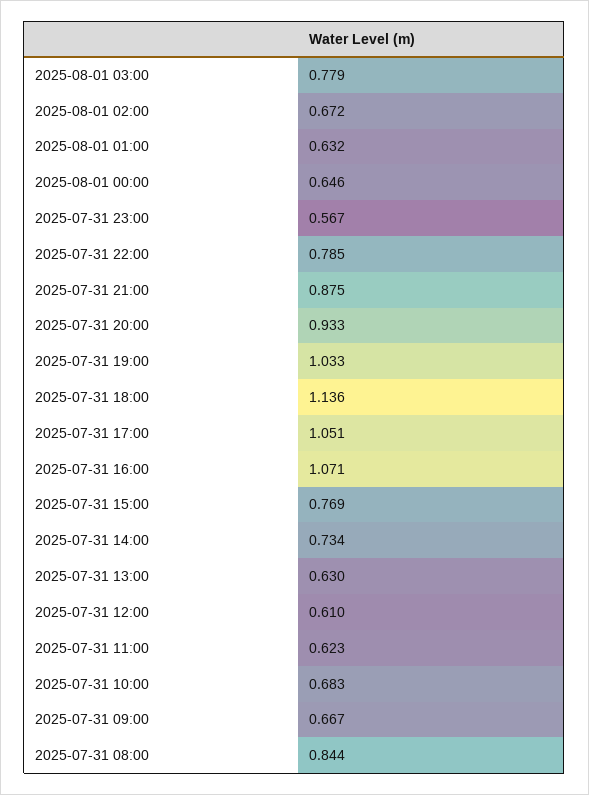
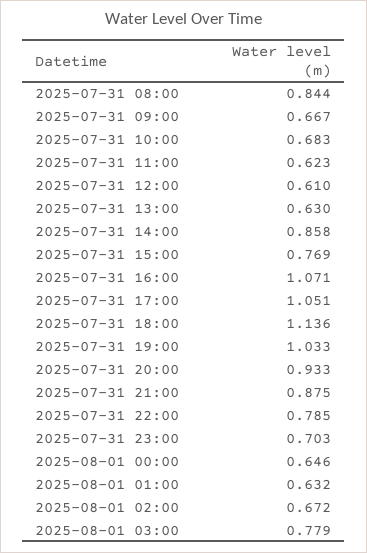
2025-07-31 23:00: 0.567 -> 0.703
2025-07-31 14:00: 0.734 -> 0.858

